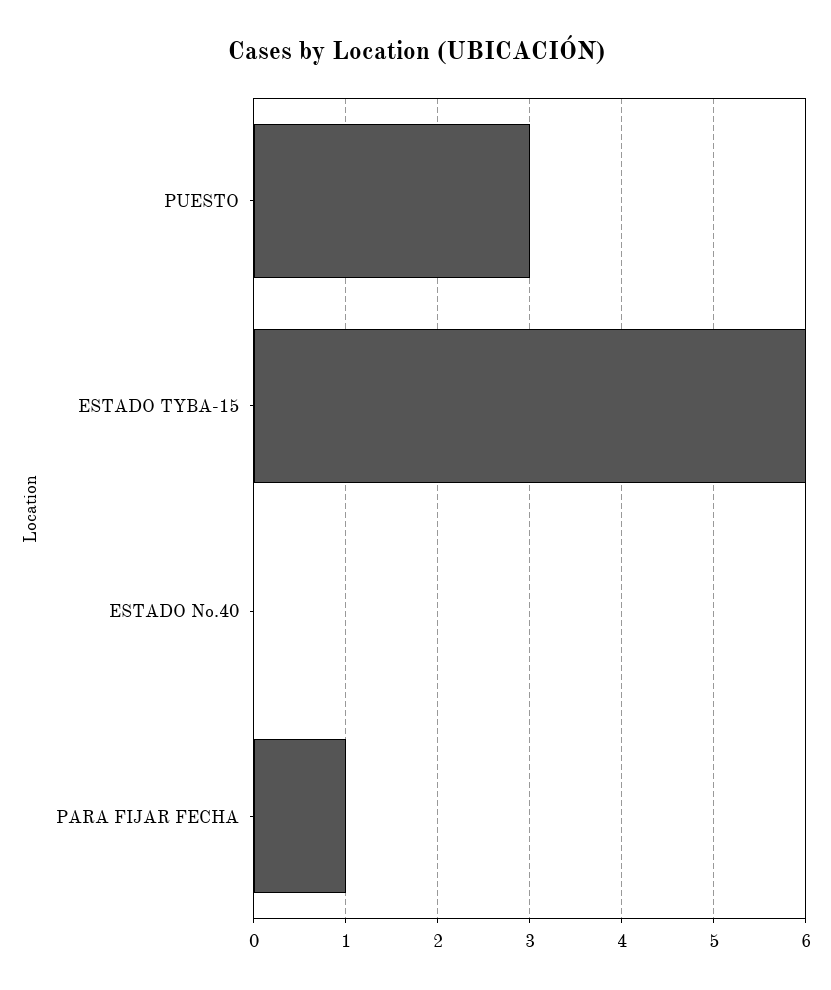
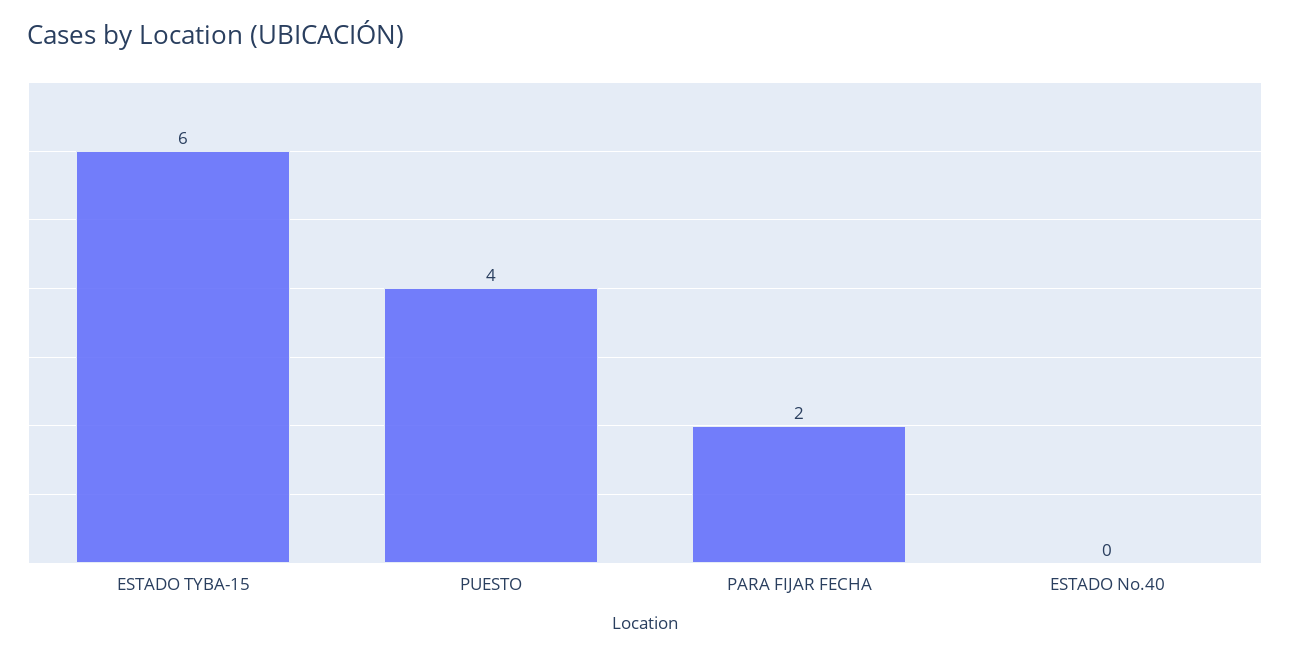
PUESTO: 3 -> 4
PARA FIJAR FECHA: 1 -> 2

